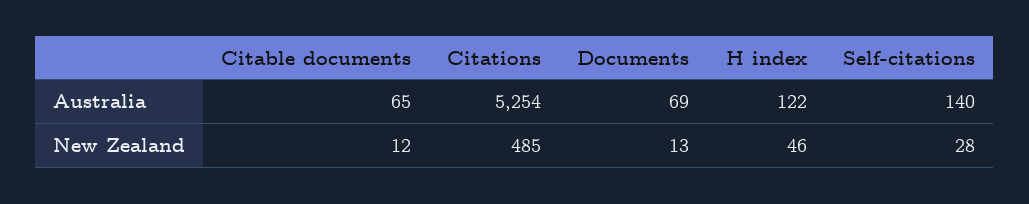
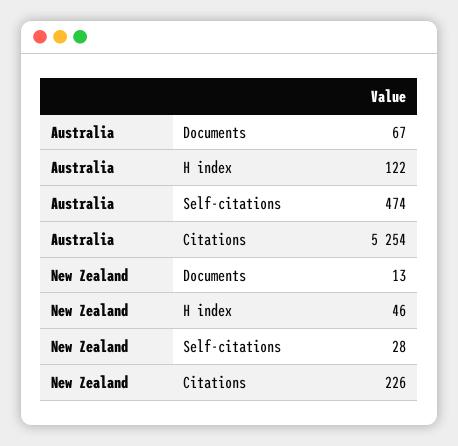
Citable documents, Australia: 65 -> none
Documents, Australia: 69 -> 67
Self-citations, Australia: 140 -> 474
Citable documents, New Zealand: 12 -> none
Citations, New Zealand: 485 -> 226

